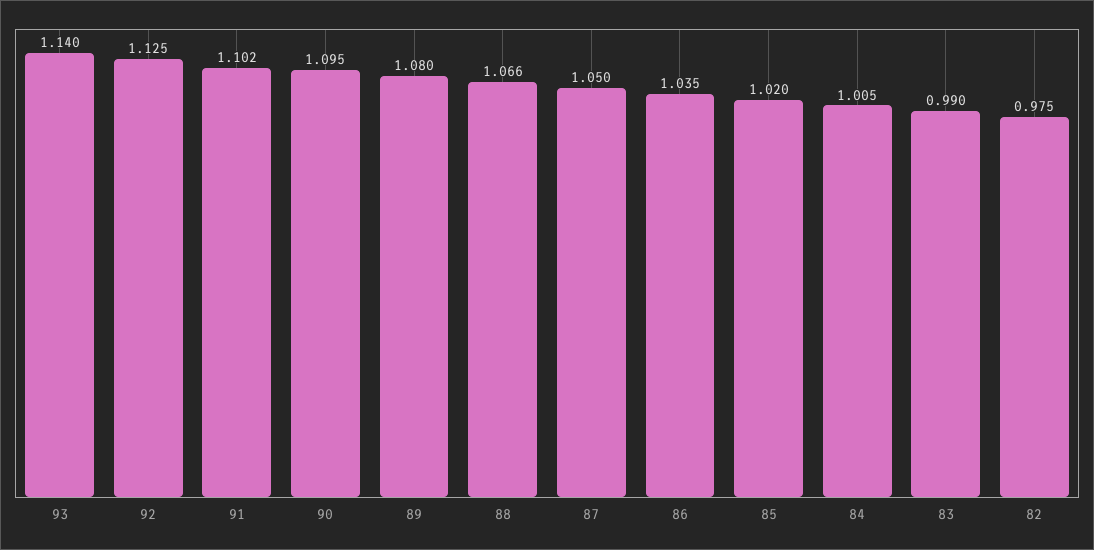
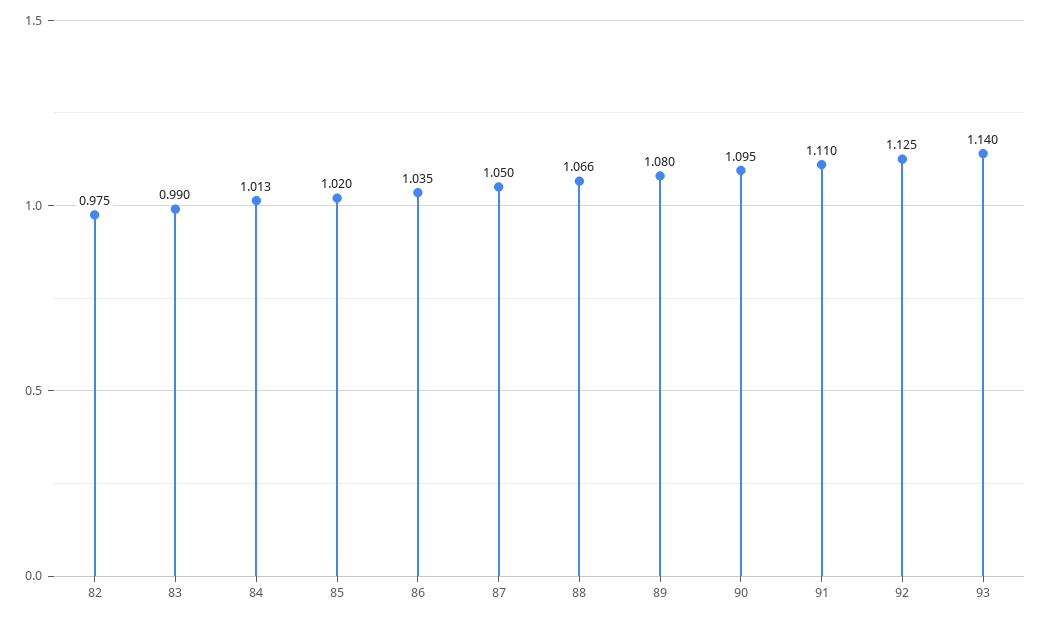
91: 1.102 -> 1.11
84: 1.005 -> 1.013

